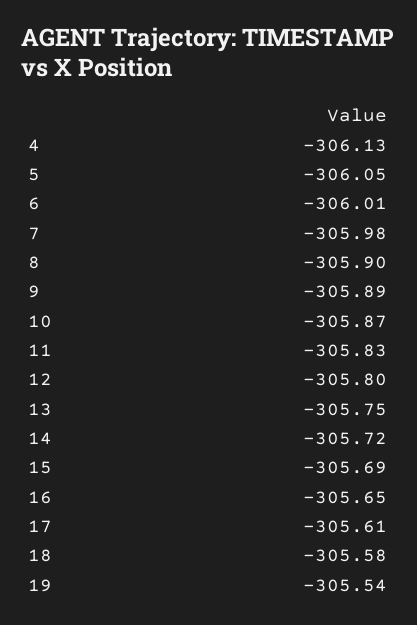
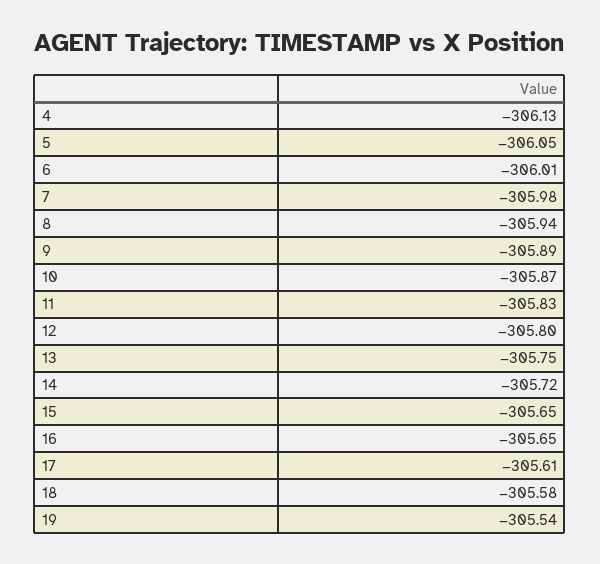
8: -305.9 -> -305.94
15: -305.69 -> -305.65

